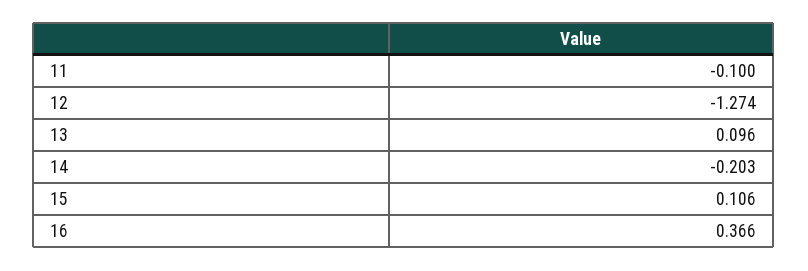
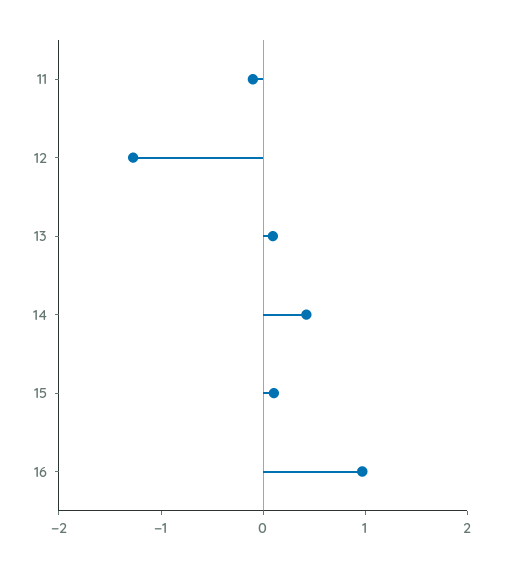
14: -0.203 -> 0.4
16: 0.366 -> 1

